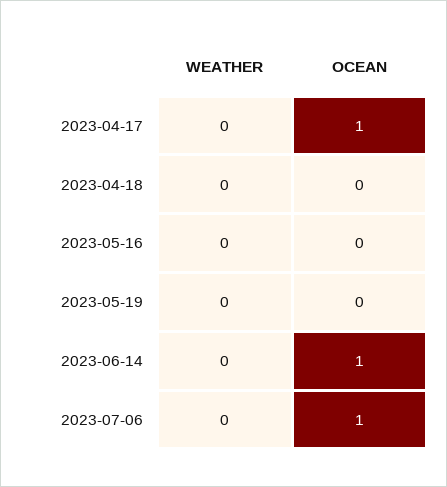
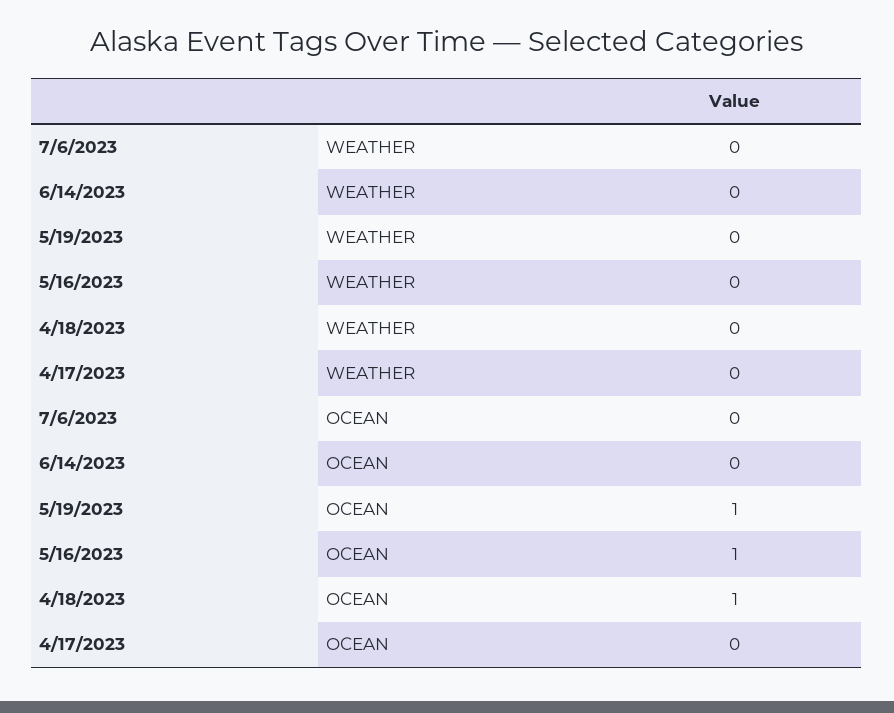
OCEAN, 2023-04-17: 1 -> 0
OCEAN, 2023-04-18: 0 -> 1
OCEAN, 2023-05-16: 0 -> 1
OCEAN, 2023-05-19: 0 -> 1
OCEAN, 2023-06-14: 1 -> 0
OCEAN, 2023-07-06: 1 -> 0

